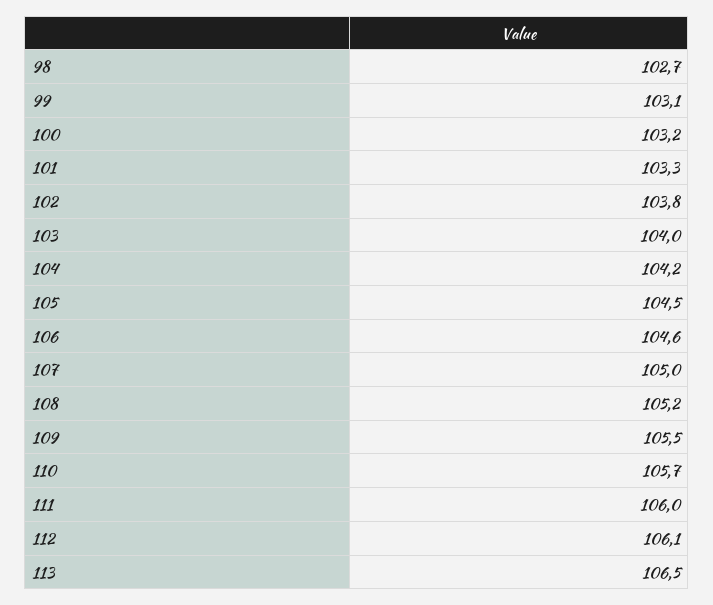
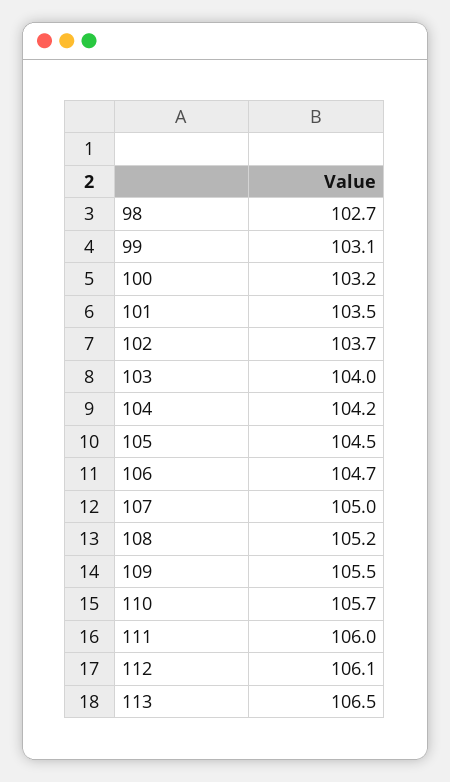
101: 103.3 -> 103.5
102: 103.8 -> 103.7
106: 104.6 -> 104.7

